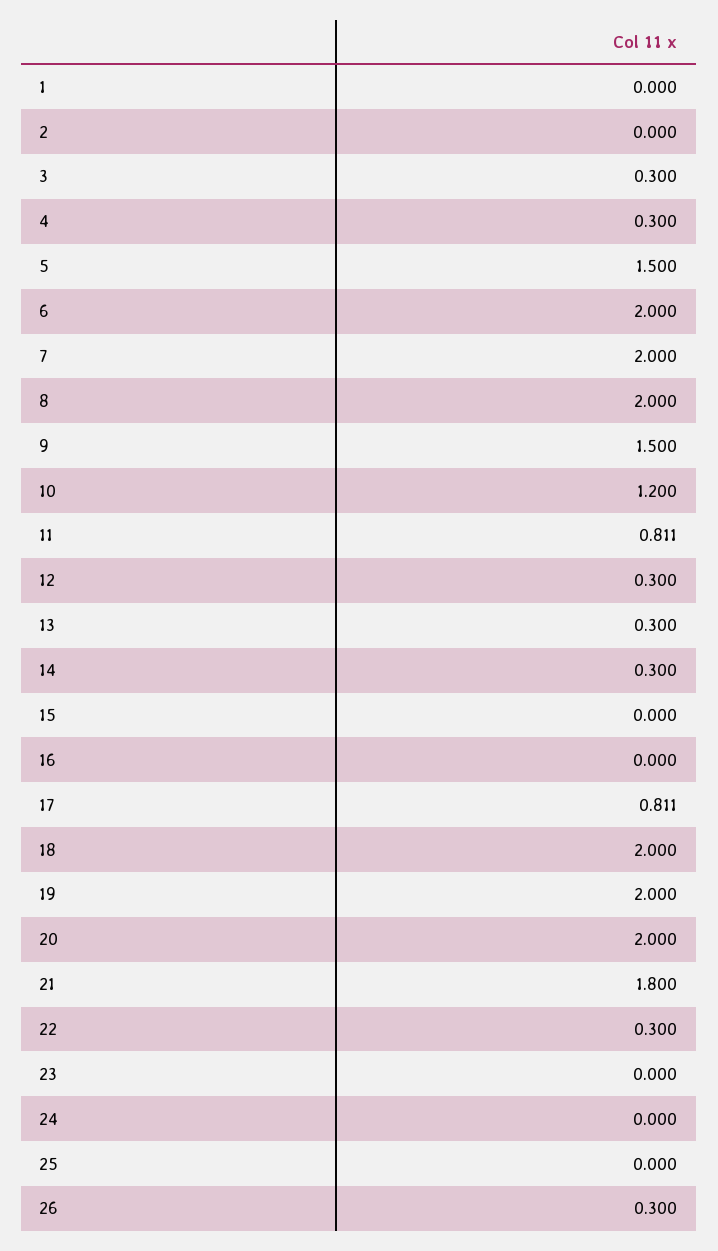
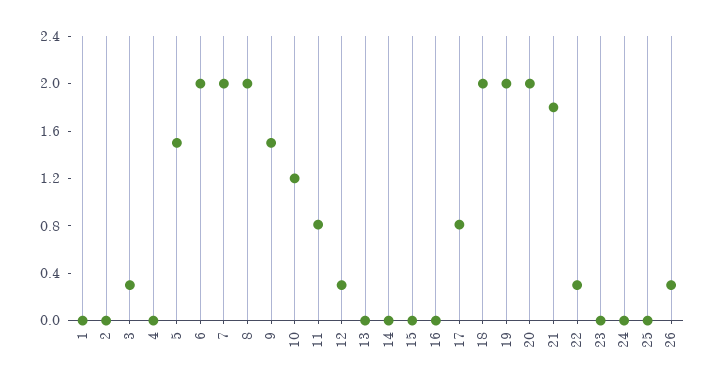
4: 0.3 -> 0
13: 0.3 -> 0
14: 0.3 -> 0

